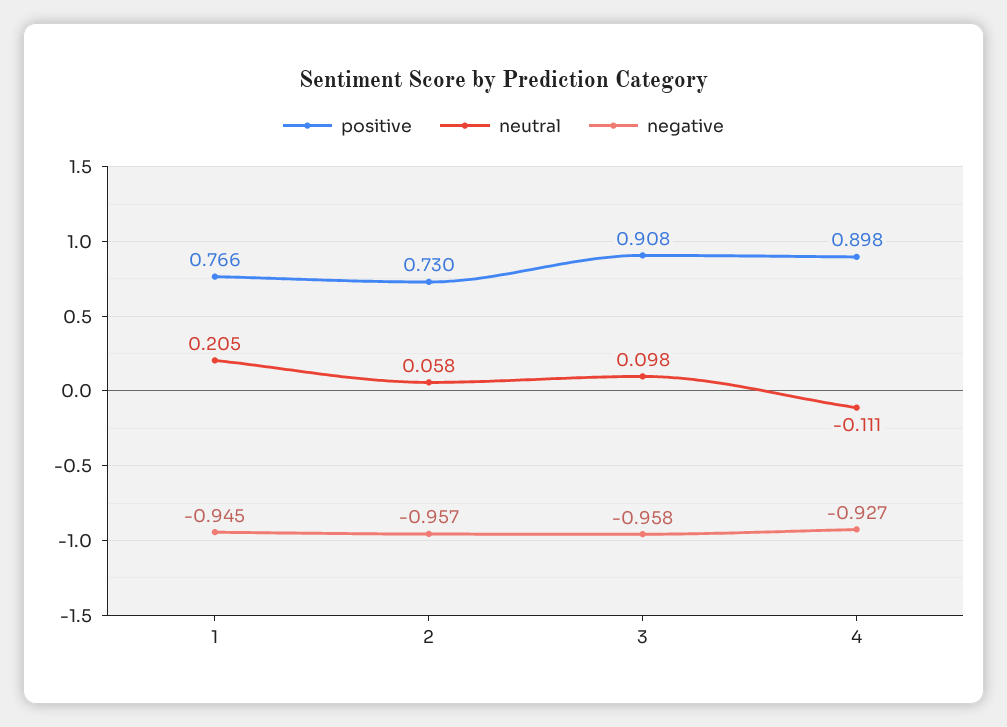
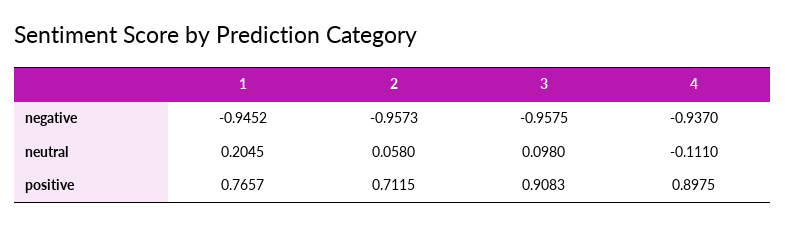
positive, 2: 0.73 -> 0.7115
negative, 4: -0.927 -> -0.937

